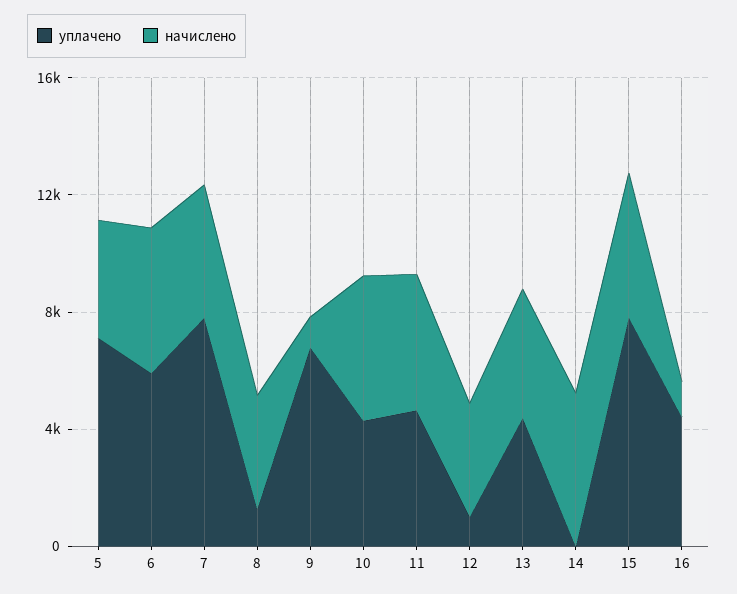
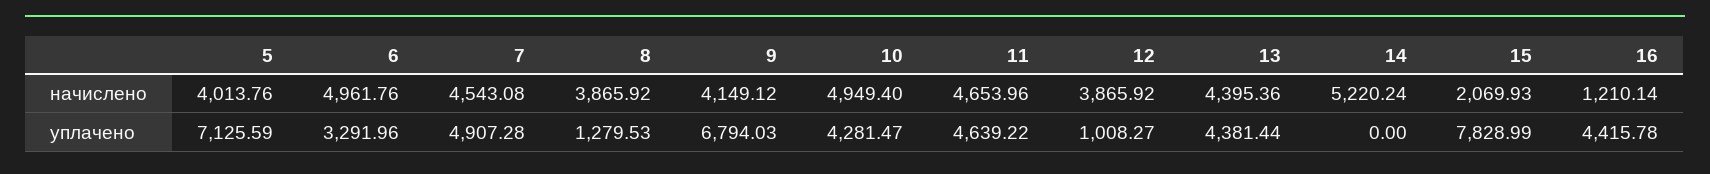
уплачено, 6: 6000 -> 3291.96
уплачено, 7: 8000 -> 4907.28
начислено, 9: 1000 -> 4149.12
начислено, 15: 5000 -> 2069.93

